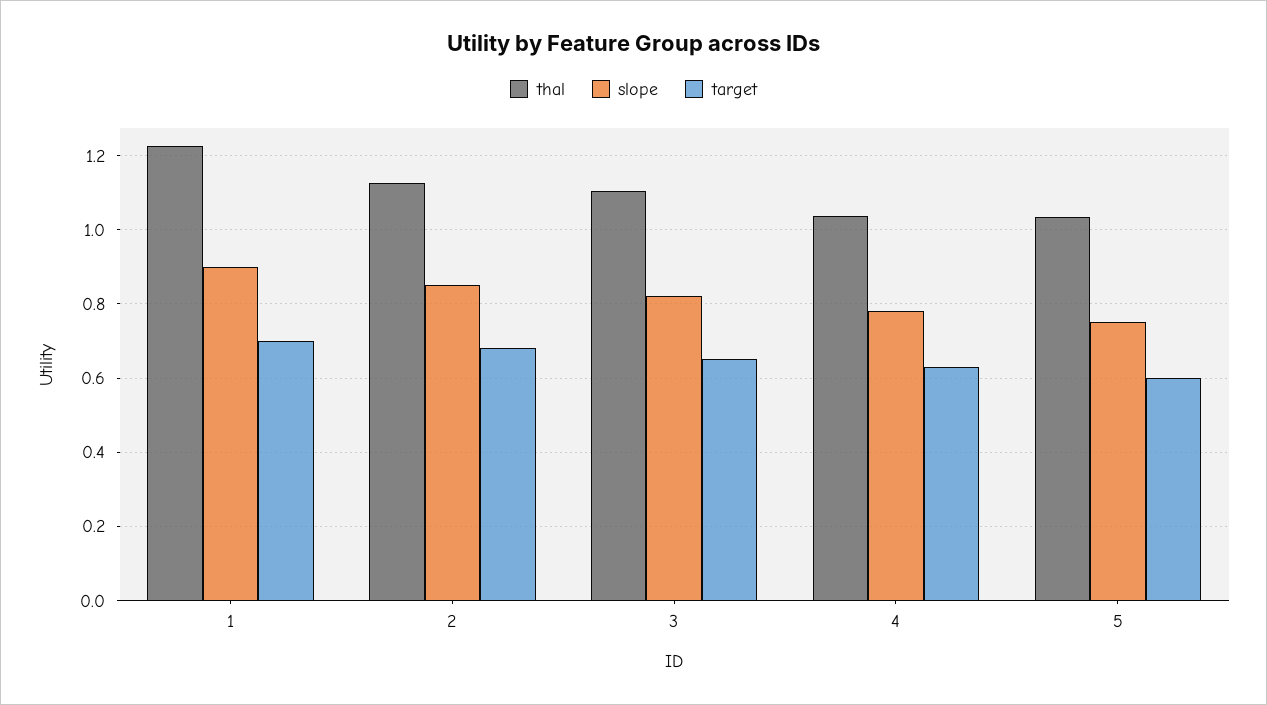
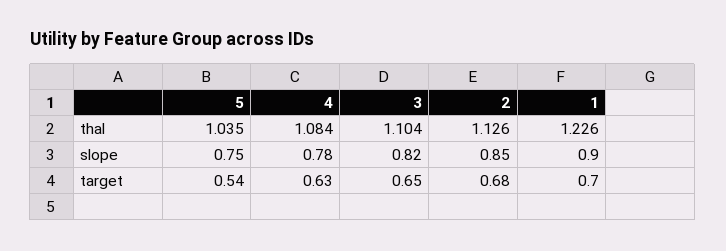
thal, 4: 1.04 -> 1.084
target, 5: 0.6 -> 0.54

